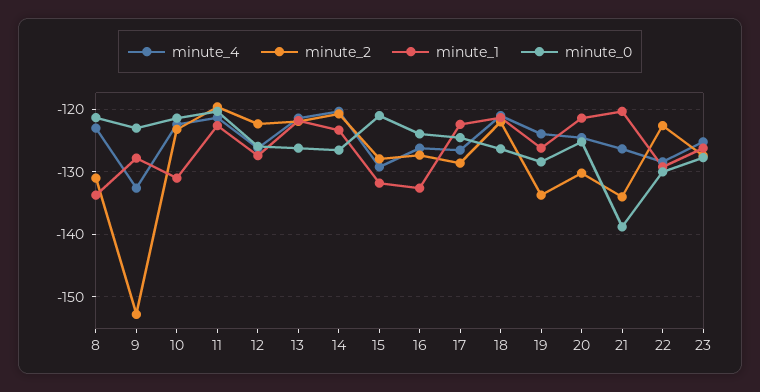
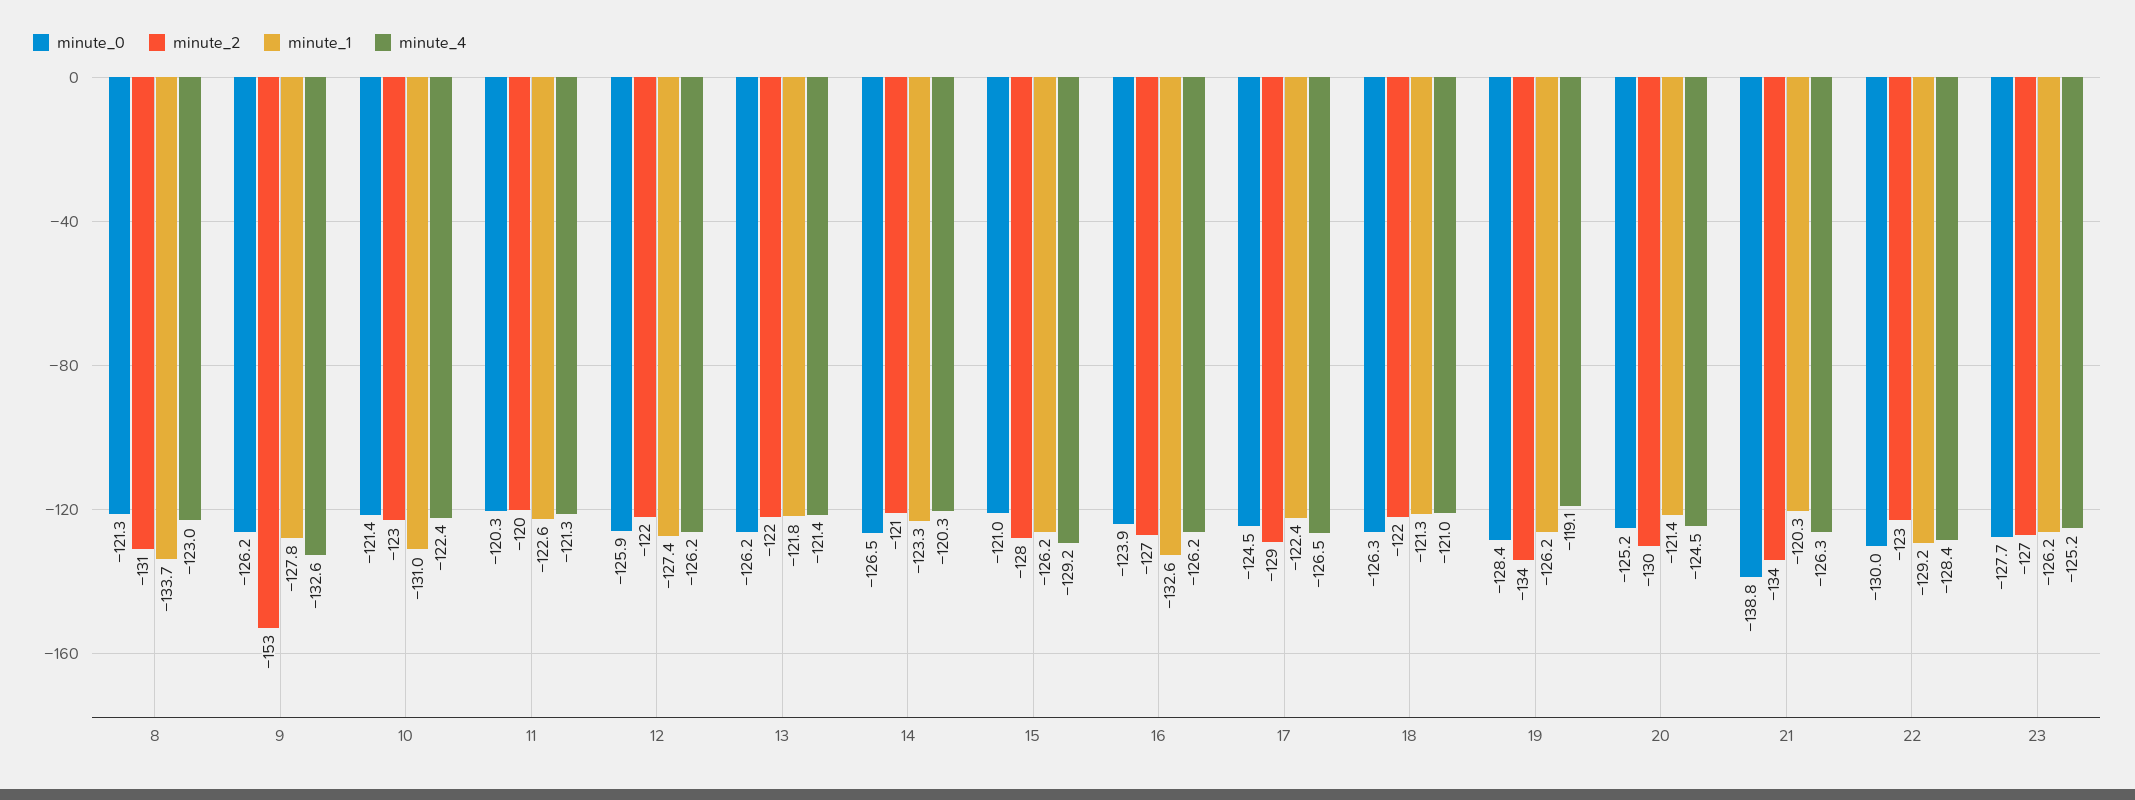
minute_0, 9: -123 -> -126.2
minute_1, 15: -132 -> -126.2
minute_4, 19: -124 -> -119.1

